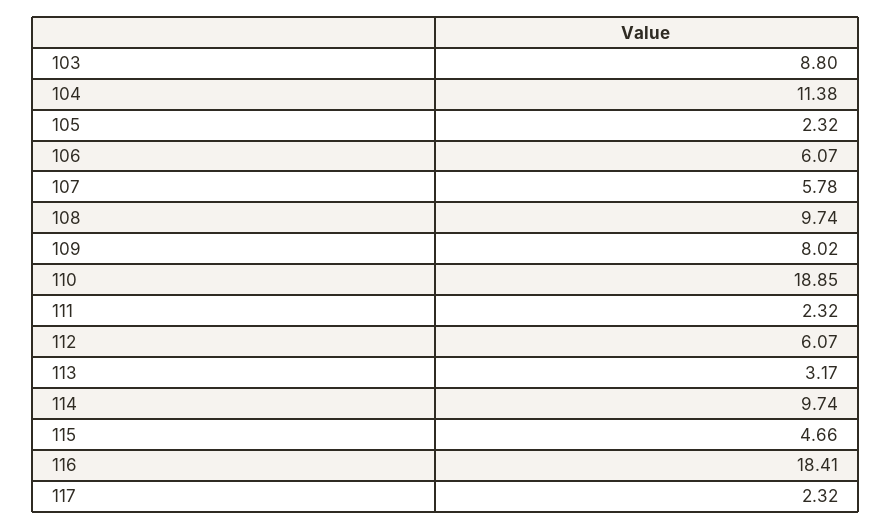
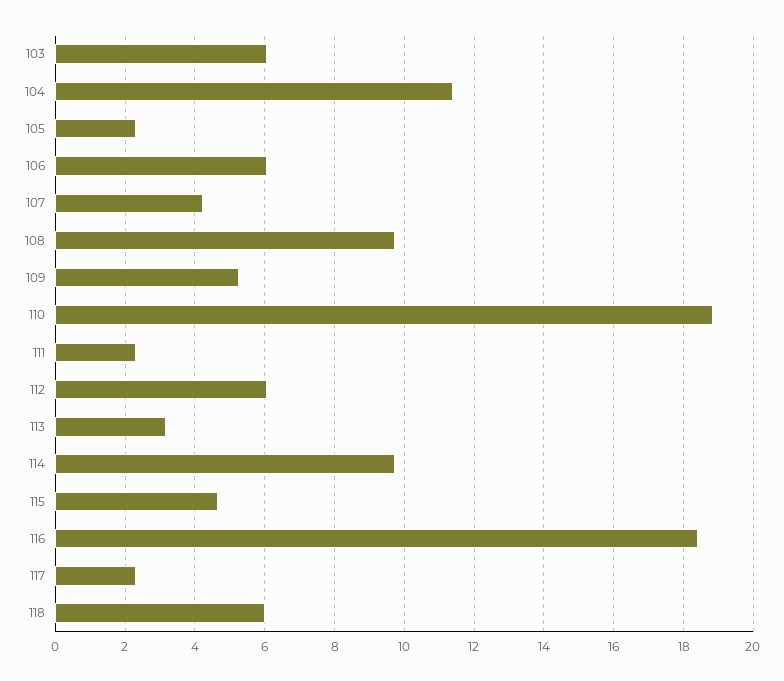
103: 8.8 -> 6
107: 5.78 -> 4.2
109: 8.02 -> 5.2
118: none -> 6

